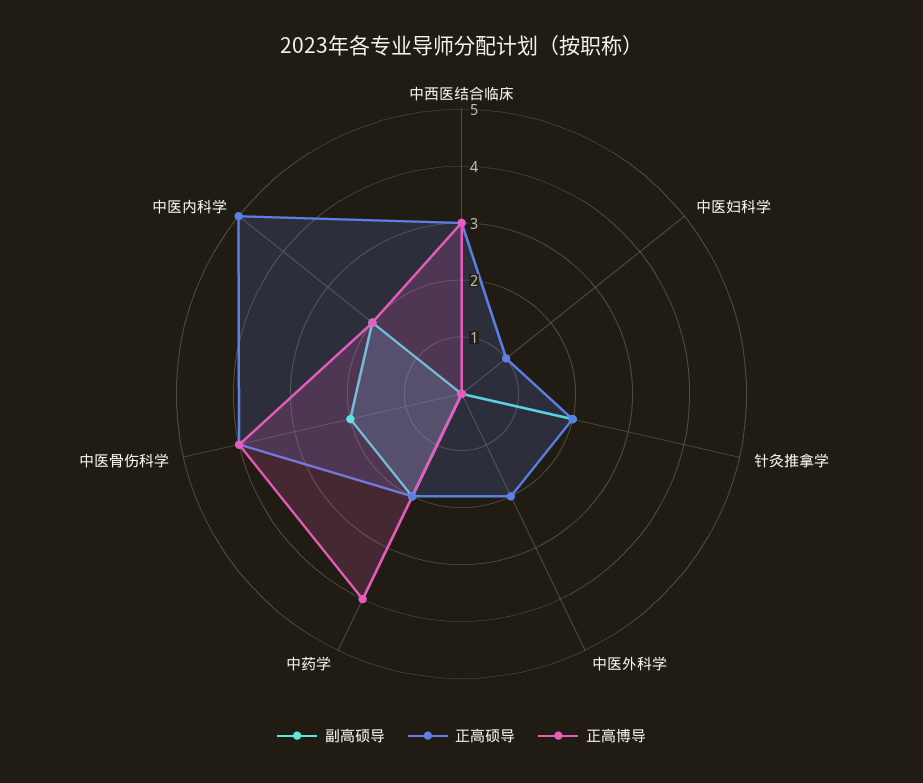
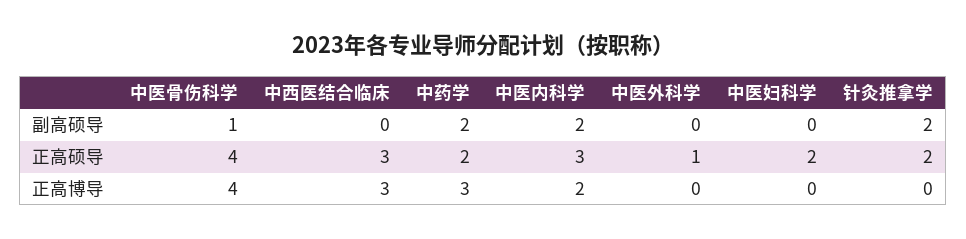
正高硕导, 中医妇科学: 1 -> 2
正高硕导, 中医外科学: 2 -> 1
正高博导, 中药学: 4 -> 3
副高硕导, 中医骨伤科学: 2 -> 1
正高硕导, 中医内科学: 5 -> 3

